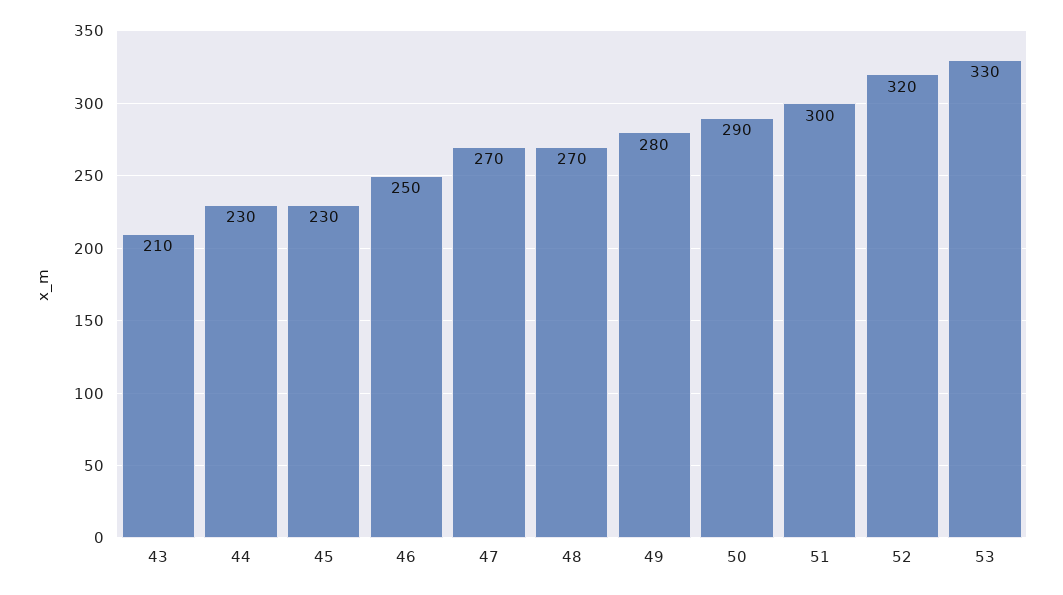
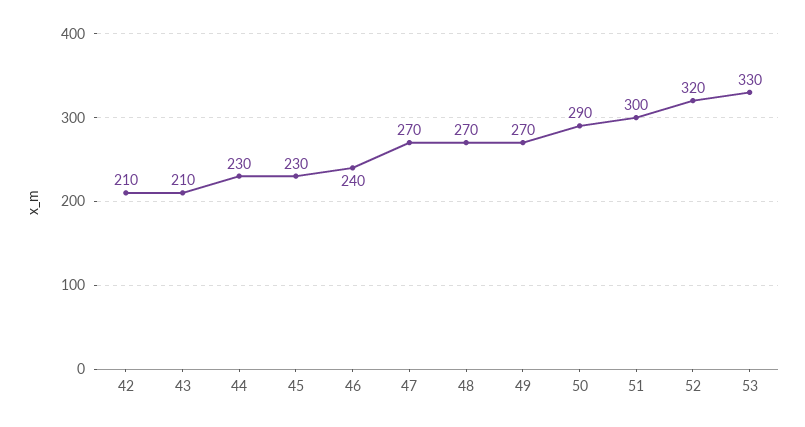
46: 250 -> 240
49: 280 -> 270
42: none -> 210

